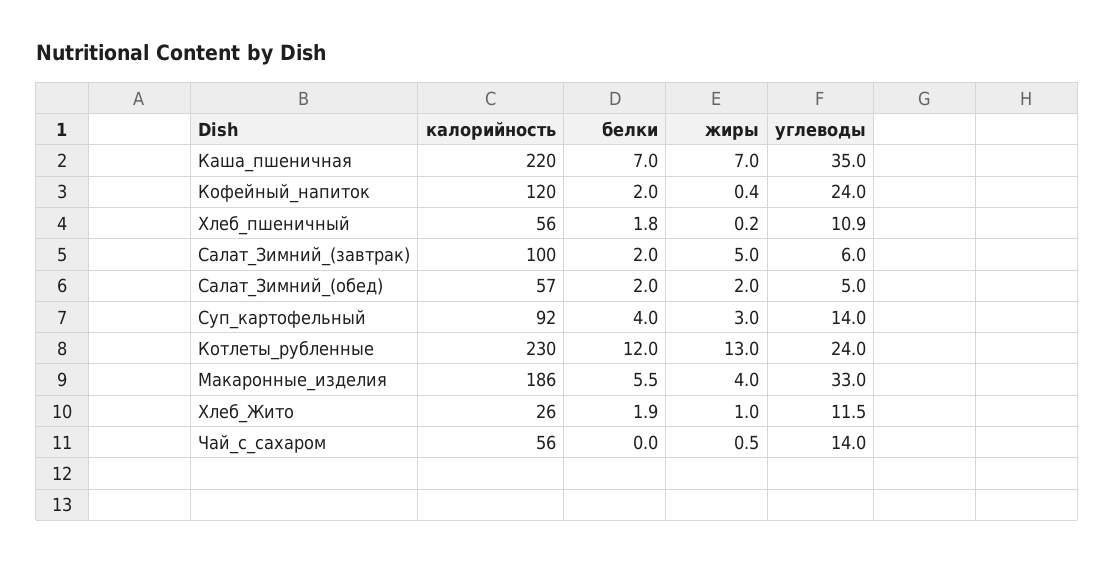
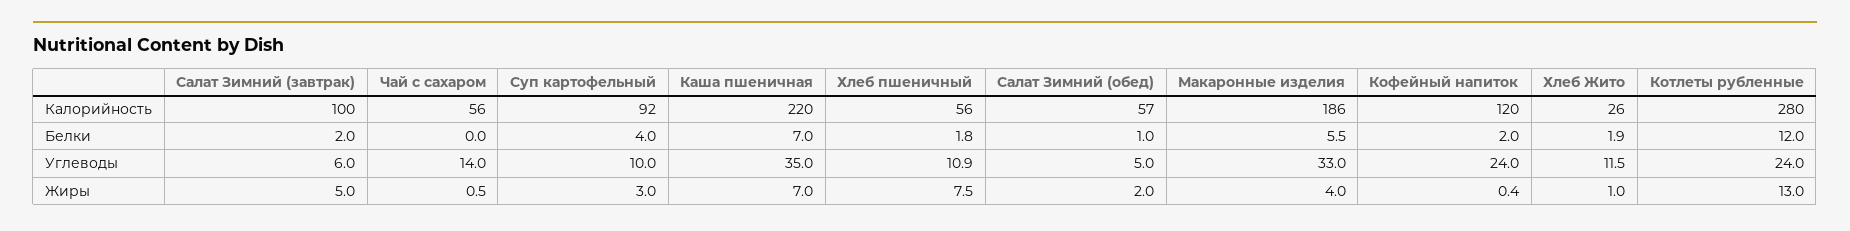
жиры, Хлеб_пшеничный: 0.2 -> 7.5
белки, Салат_Зимний_(обед): 2 -> 1
углеводы, Суп_картофельный: 14 -> 10
калорийность, Котлеты_рубленные: 230 -> 280

